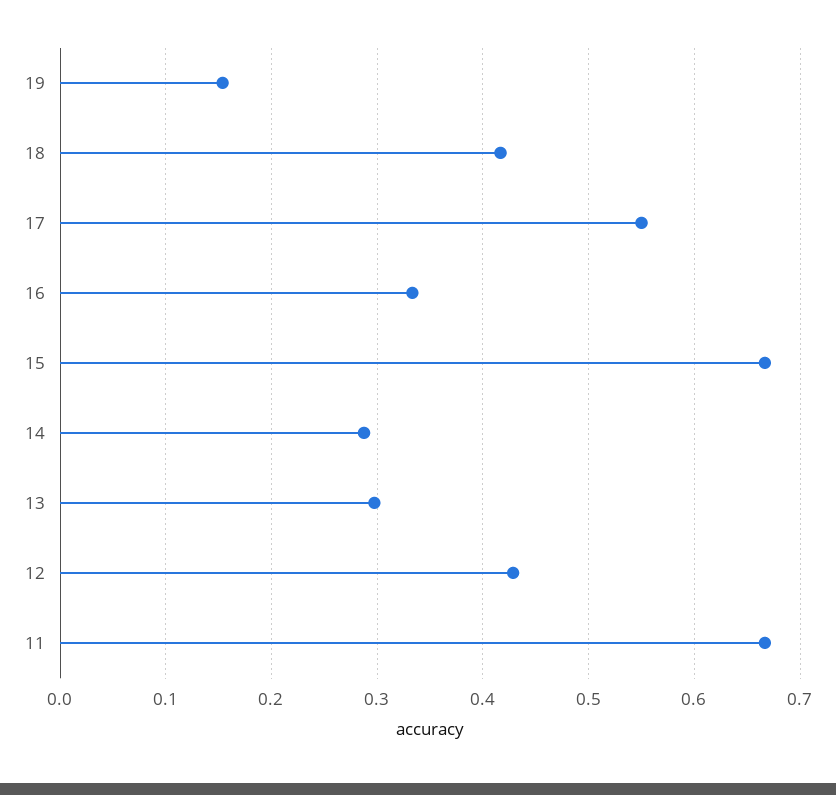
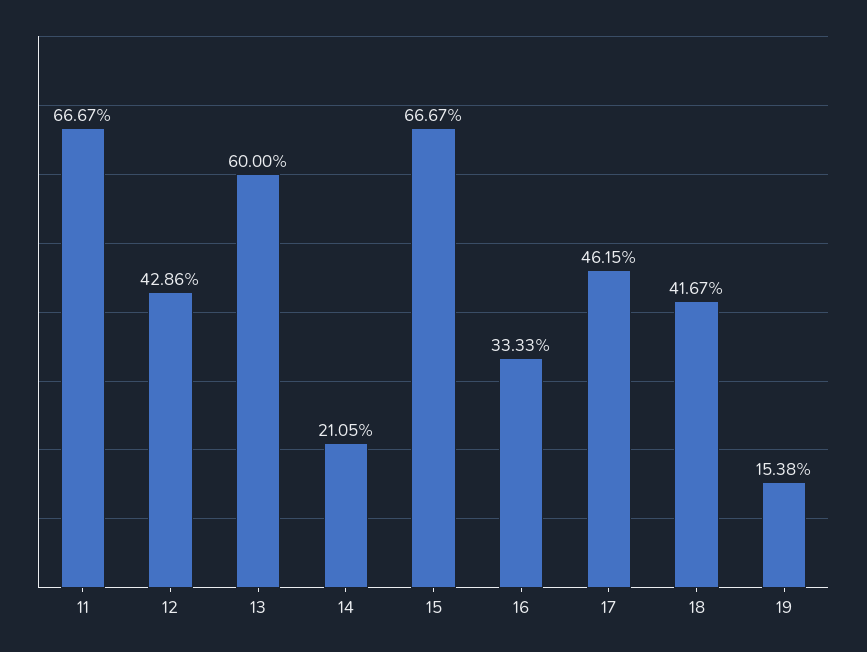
17: 0.55 -> 0.4615
14: 0.29 -> 0.2105
13: 0.3 -> 0.6

